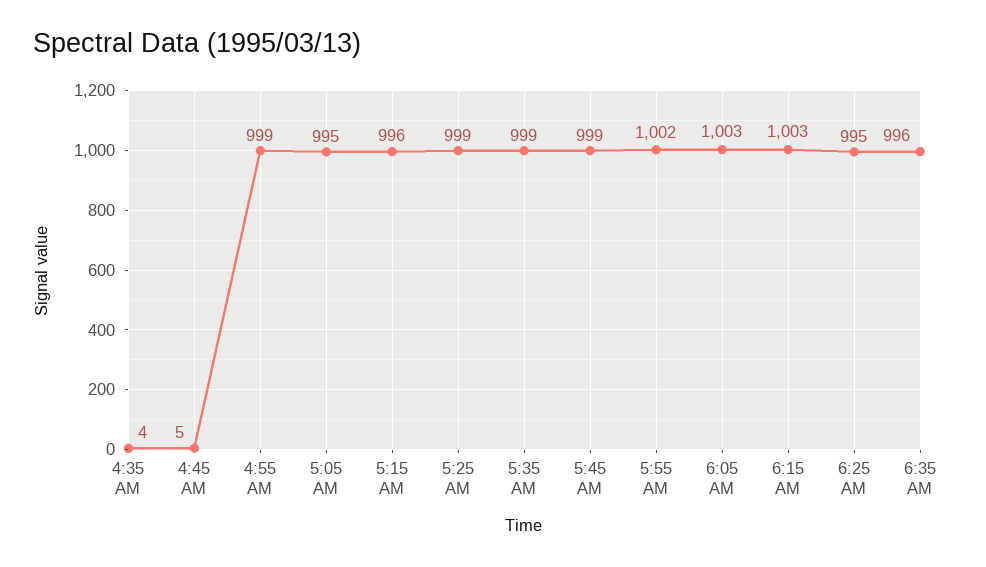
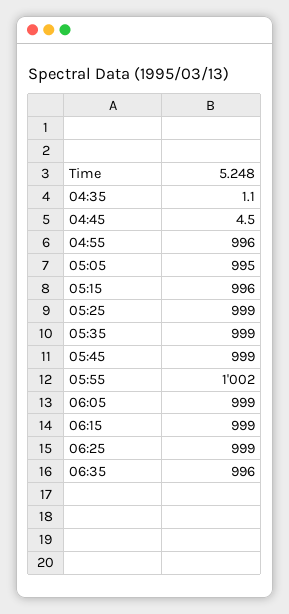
4:35 AM: 4 -> 1.1
4:55 AM: 999 -> 996
6:05 AM: 1003 -> 999
6:15 AM: 1003 -> 999
6:25 AM: 995 -> 999

